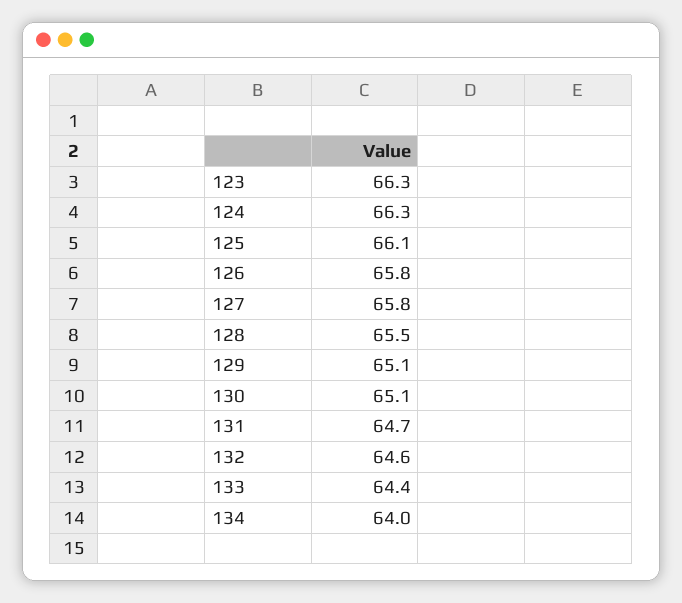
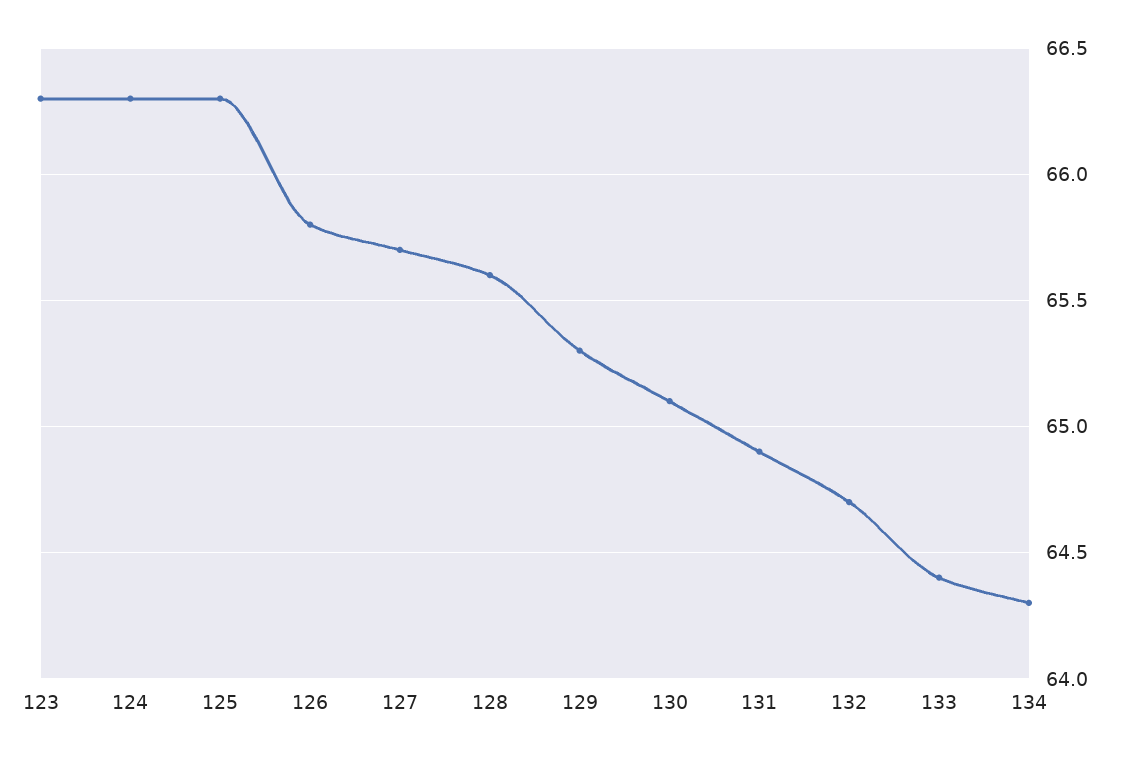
125: 66.1 -> 66.3
127: 65.8 -> 65.7
128: 65.5 -> 65.6
129: 65.1 -> 65.3
131: 64.7 -> 64.9
132: 64.6 -> 64.7
134: 64 -> 64.3

